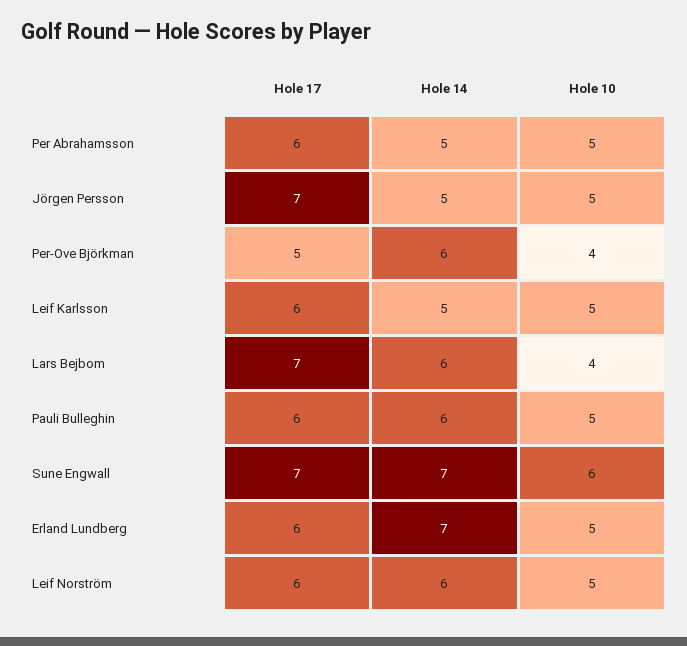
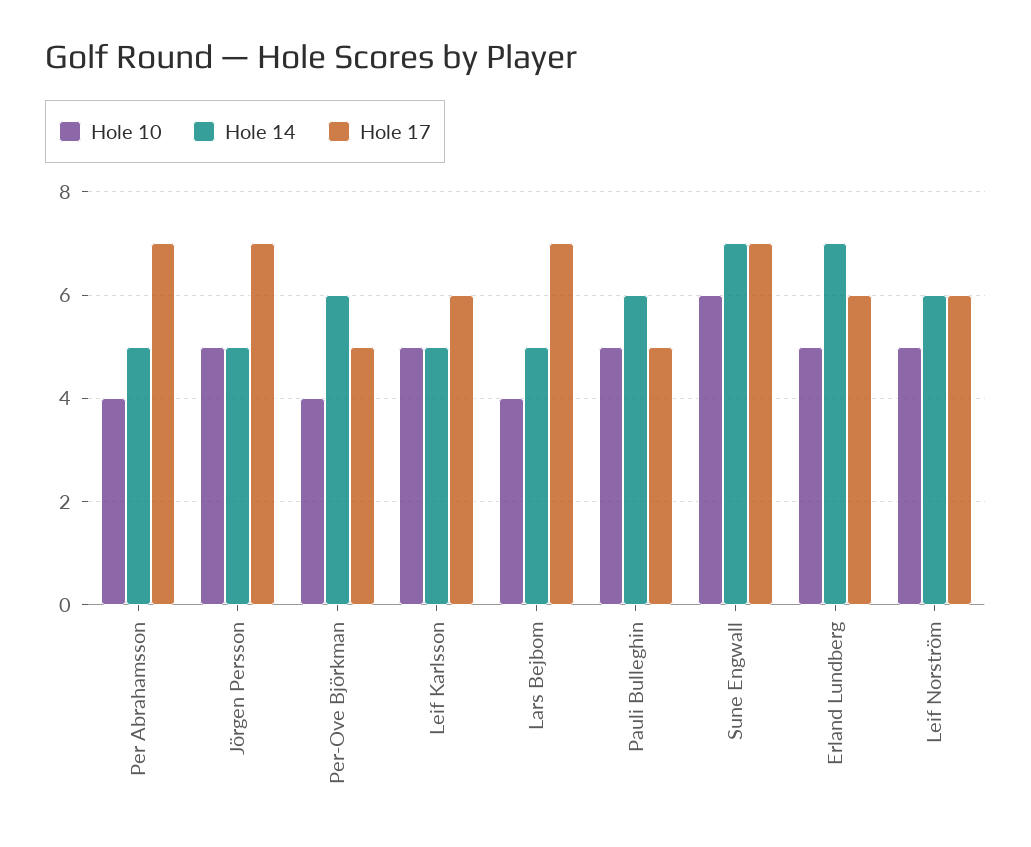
Hole 17, Per Abrahamsson: 6 -> 7
Hole 10, Per Abrahamsson: 5 -> 4
Hole 14, Lars Bejbom: 6 -> 5
Hole 17, Pauli Bulleghin: 6 -> 5

